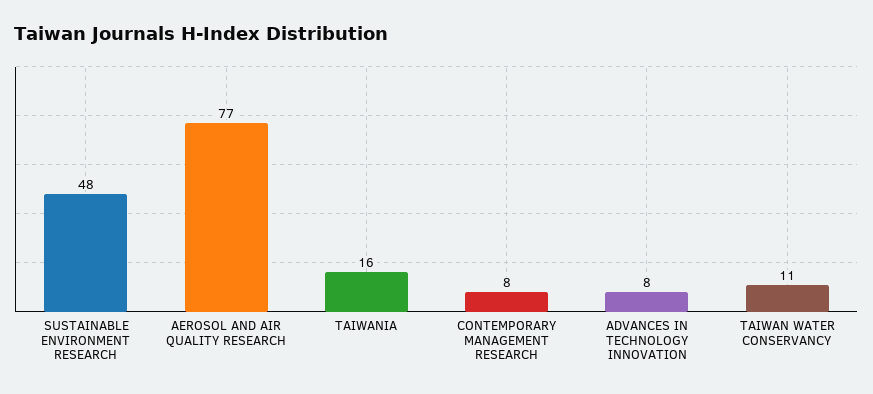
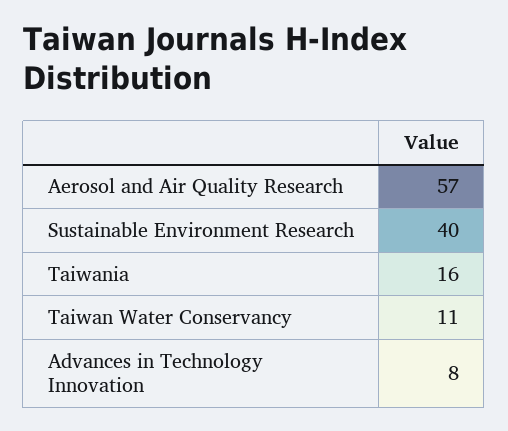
SUSTAINABLE ENVIRONMENT RESEARCH: 48 -> 40
AEROSOL AND AIR QUALITY RESEARCH: 77 -> 57
CONTEMPORARY MANAGEMENT RESEARCH: 8 -> none

